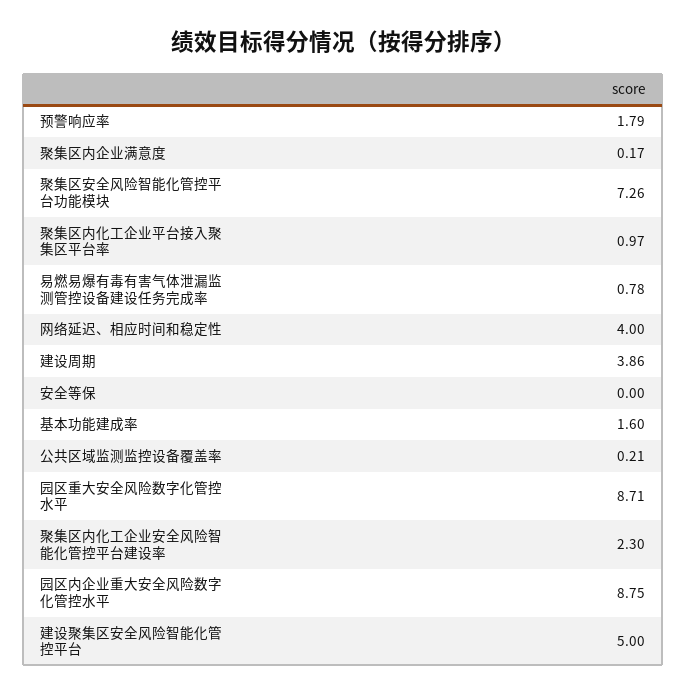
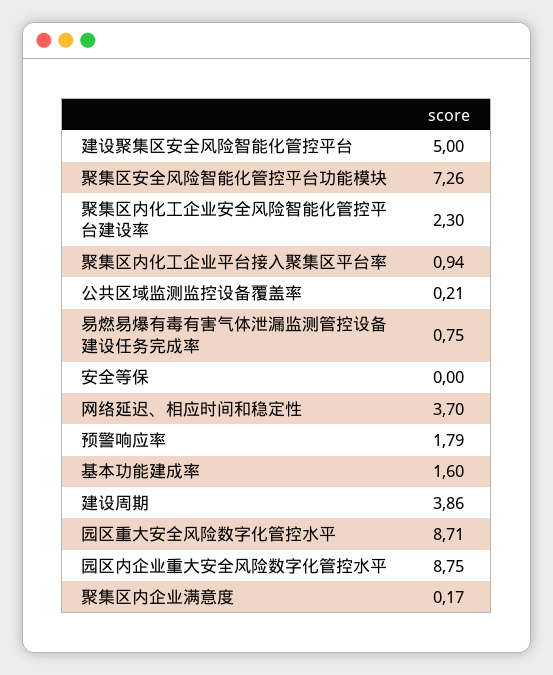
聚集区内化工企业平台接入聚集区平台率: 0.97 -> 0.94
易燃易爆有毒有害气体泄漏监测管控设备建设任务完成率: 0.78 -> 0.75
网络延迟、相应时间和稳定性: 4 -> 3.7

